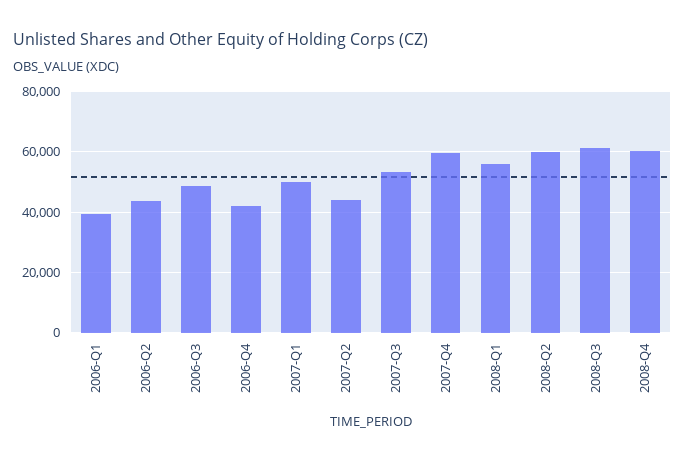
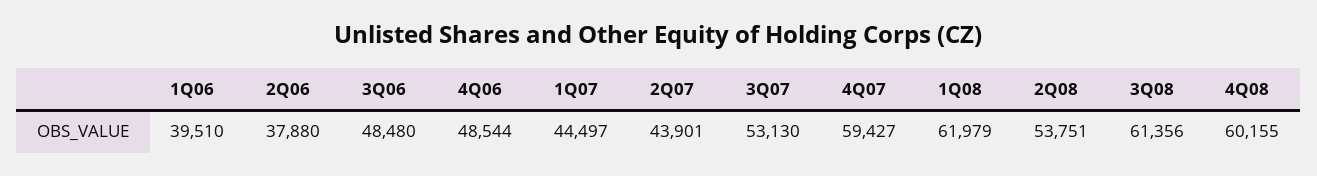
2006-Q2: 44000 -> 37880
2006-Q4: 42000 -> 48544
2007-Q1: 50000 -> 44497
2008-Q1: 56000 -> 61979
2008-Q2: 60000 -> 53751

